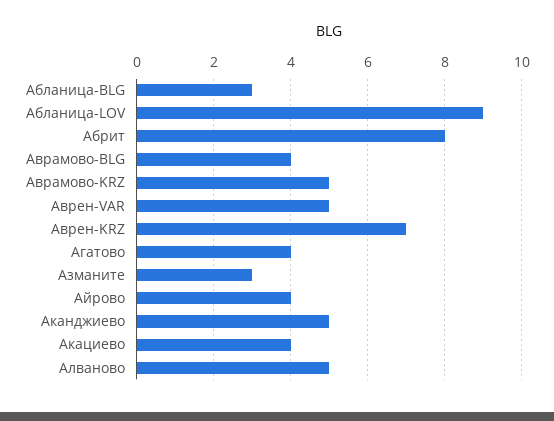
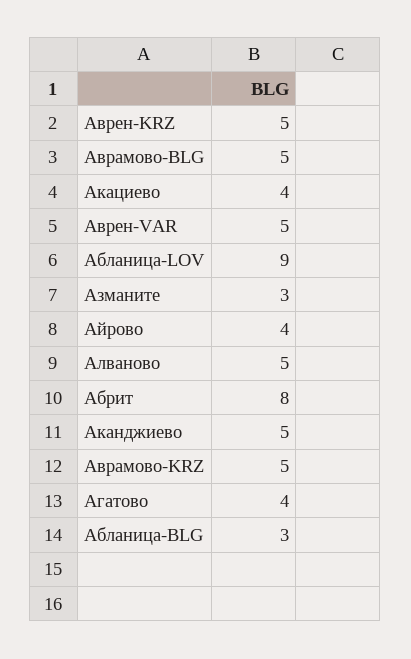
Аврамово-BLG: 4 -> 5
Аврен-KRZ: 7 -> 5

